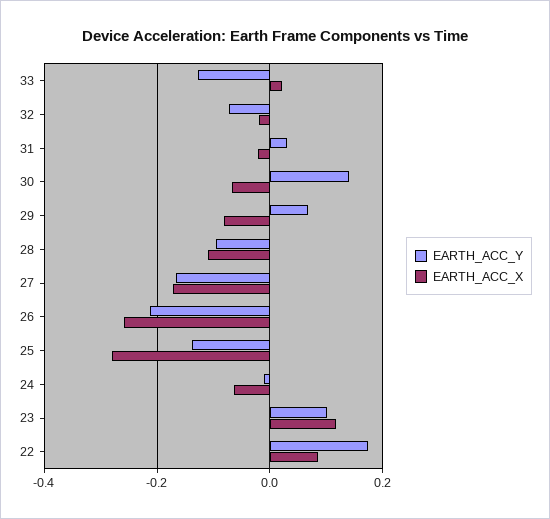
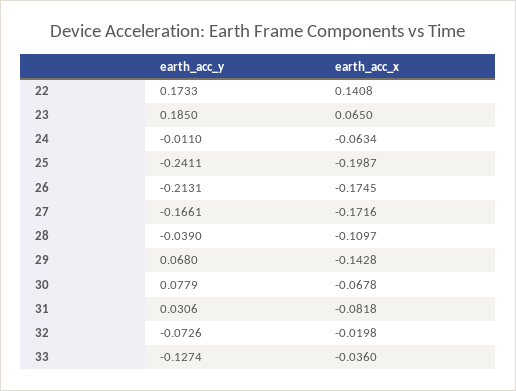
EARTH_ACC_X, 33: 0.02 -> -0.036
EARTH_ACC_X, 31: -0.02 -> -0.0818
EARTH_ACC_Y, 30: 0.14 -> 0.0779
EARTH_ACC_X, 29: -0.08 -> -0.1428
EARTH_ACC_Y, 28: -0.1 -> -0.039
EARTH_ACC_X, 26: -0.26 -> -0.1745
EARTH_ACC_Y, 25: -0.14 -> -0.2411
EARTH_ACC_X, 25: -0.28 -> -0.1987
EARTH_ACC_Y, 23: 0.1 -> 0.185
EARTH_ACC_X, 23: 0.12 -> 0.065
EARTH_ACC_X, 22: 0.08 -> 0.1408

